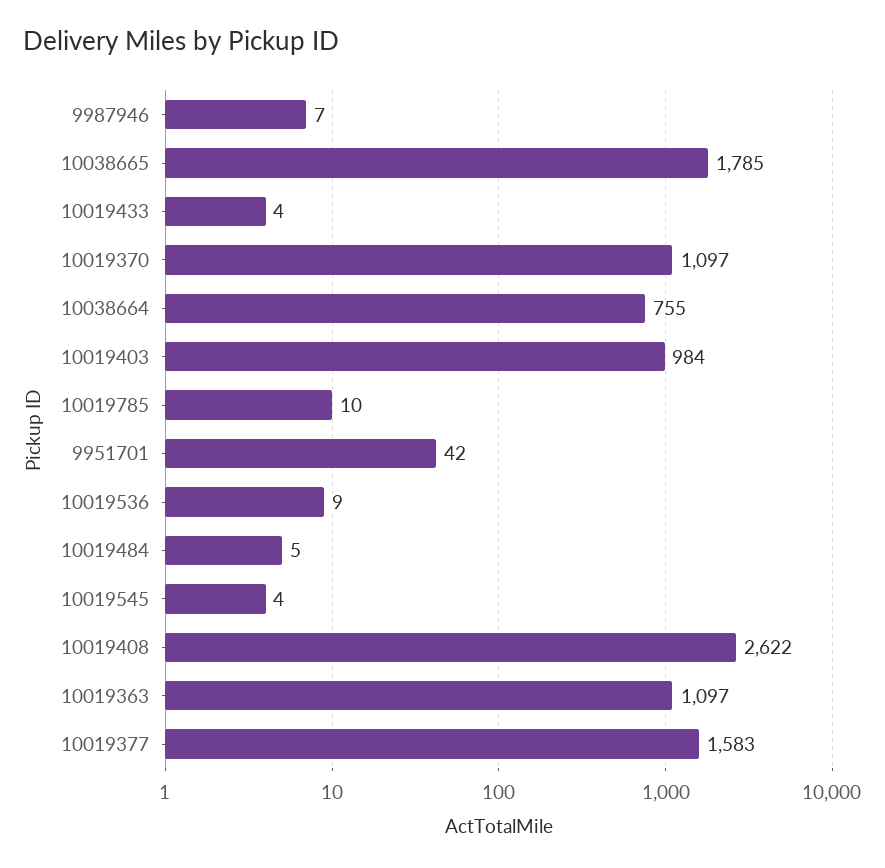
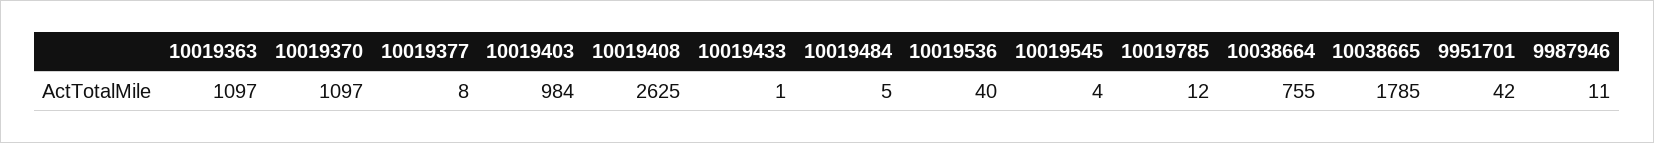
9987946: 7 -> 11
10019433: 4 -> 1
10019785: 10 -> 12
10019536: 9 -> 40
10019408: 2622 -> 2625
10019377: 1583 -> 8

